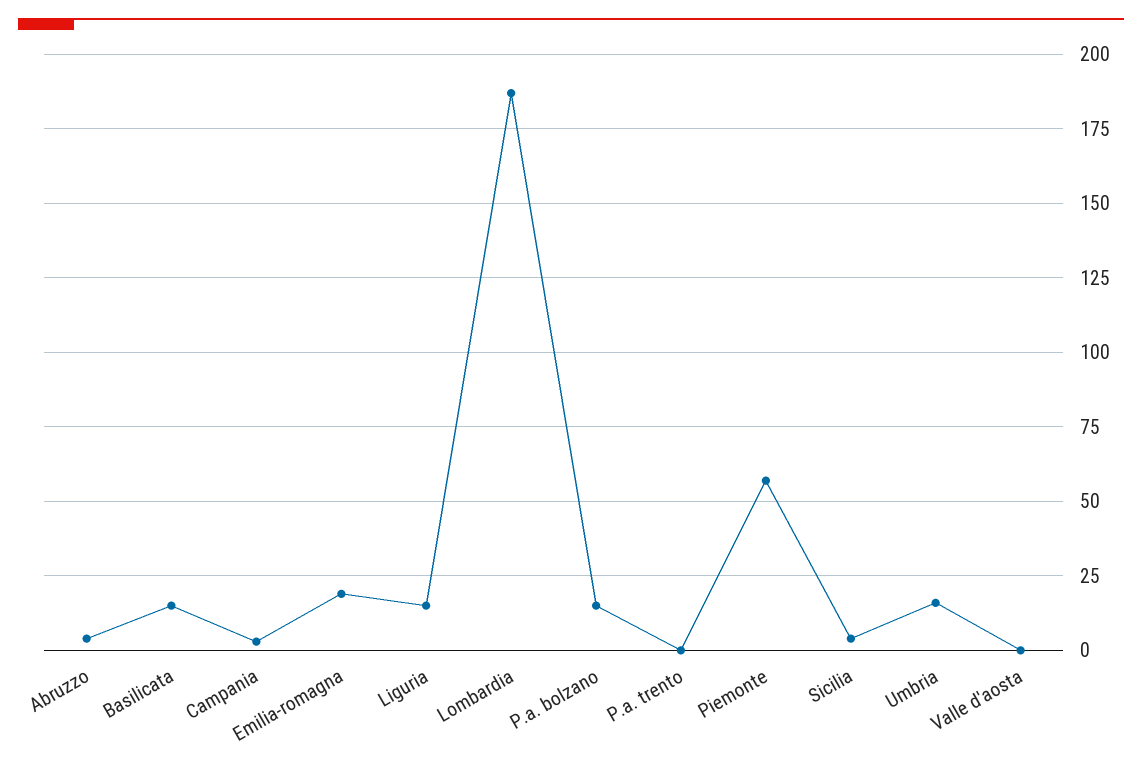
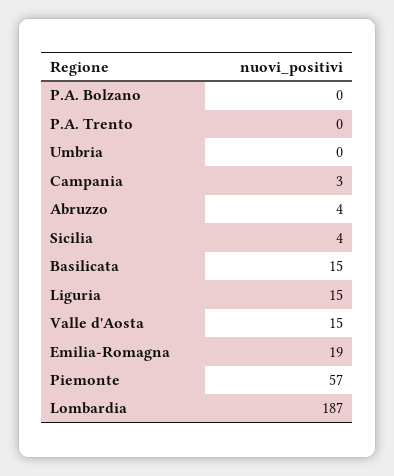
P.a. bolzano: 15 -> 0
Umbria: 15 -> 0
Valle d'aosta: 0 -> 15

